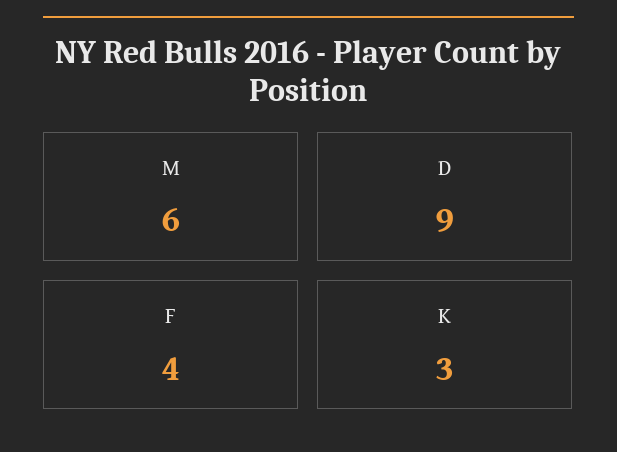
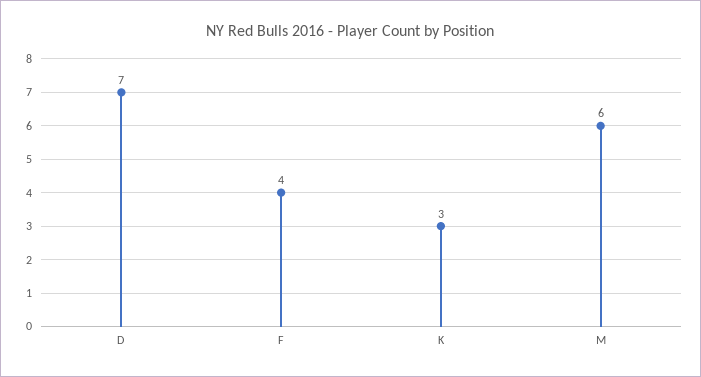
D: 9 -> 7

